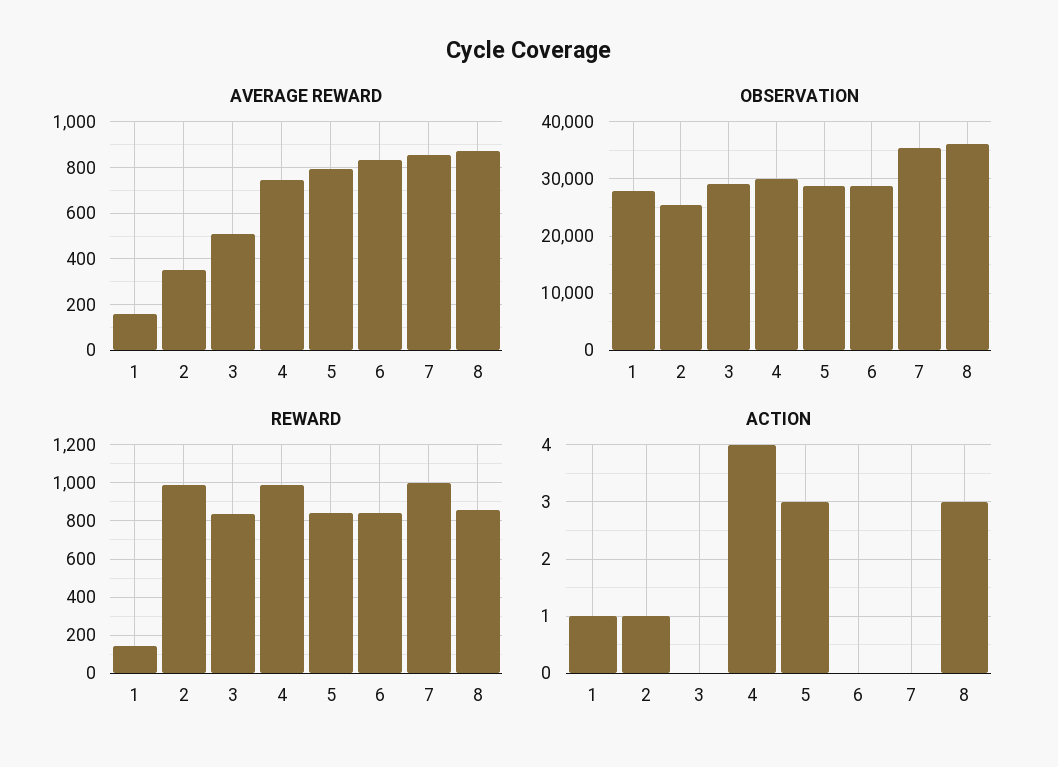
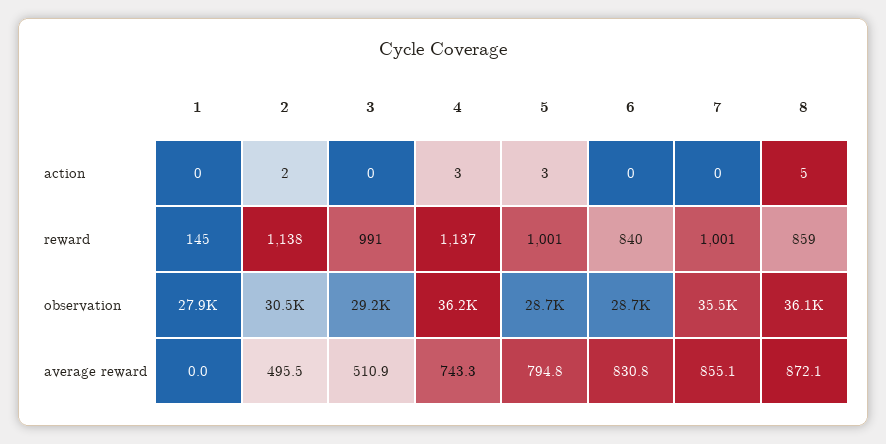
AVERAGE REWARD, 1: 150 -> 0
AVERAGE REWARD, 2: 350 -> 495.5
OBSERVATION, 2: 26000 -> 30500
OBSERVATION, 4: 30000 -> 36200
REWARD, 2: 1000 -> 1138
REWARD, 3: 850 -> 991
REWARD, 4: 1000 -> 1137
REWARD, 5: 850 -> 1001
ACTION, 1: 1 -> 0
ACTION, 2: 1 -> 2
ACTION, 4: 4 -> 3
ACTION, 8: 3 -> 5

